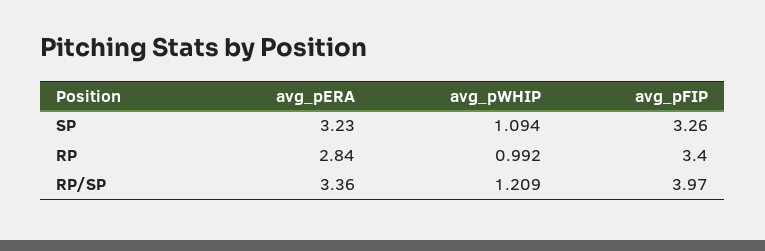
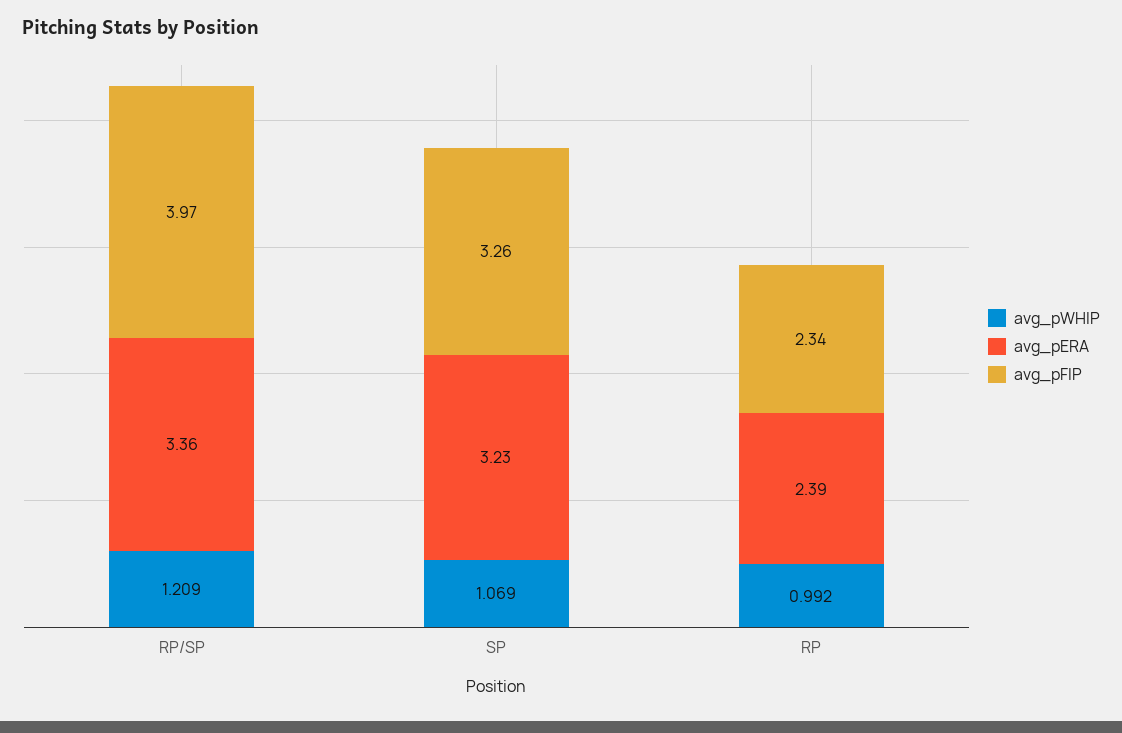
avg_pWHIP, SP: 1.094 -> 1.069
avg_pERA, RP: 2.84 -> 2.39
avg_pFIP, RP: 3.4 -> 2.34

